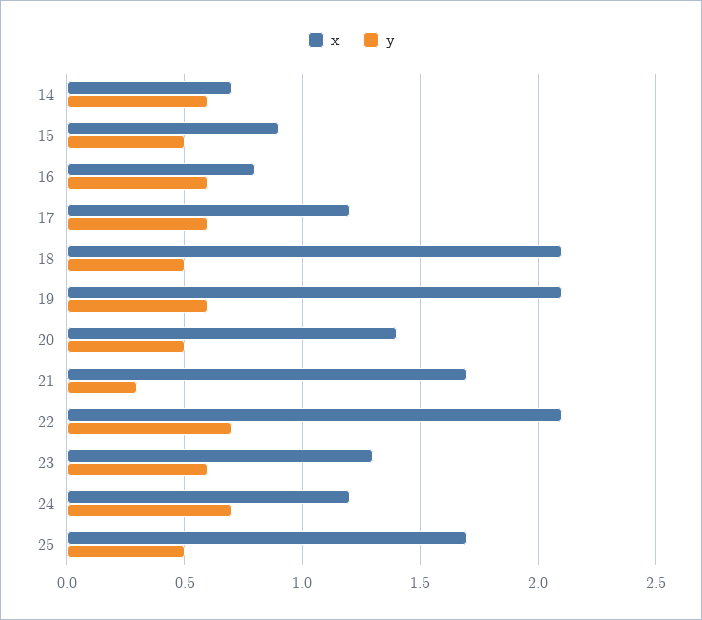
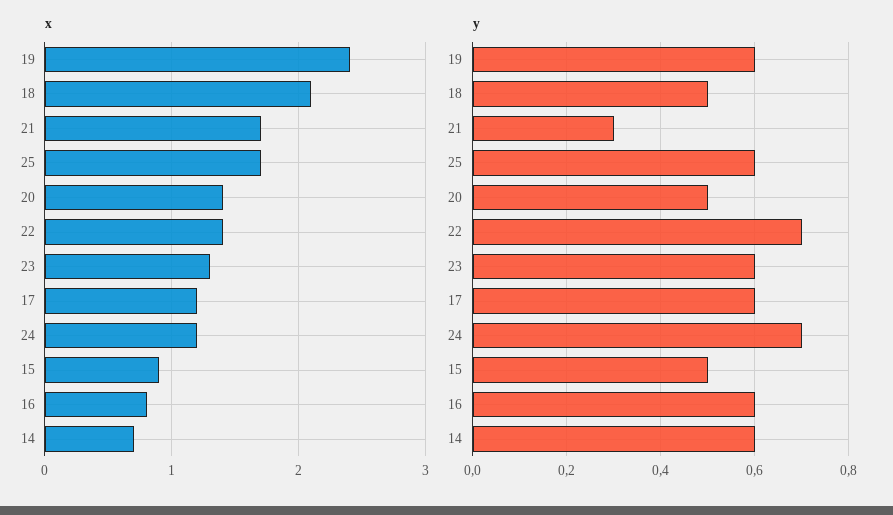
x, 19: 2.1 -> 2.4
x, 22: 2.1 -> 1.4
y, 25: 0.5 -> 0.6

